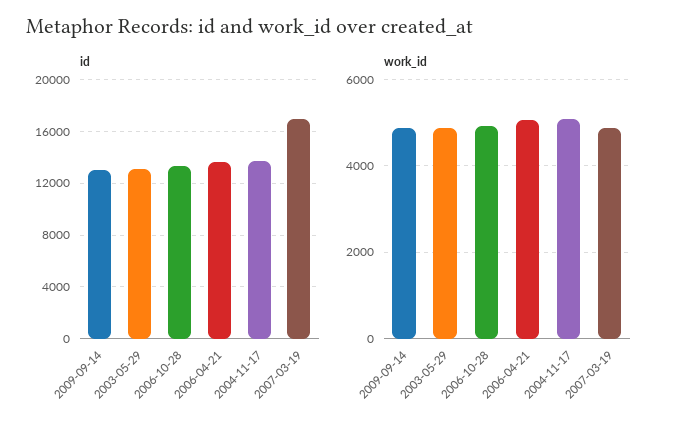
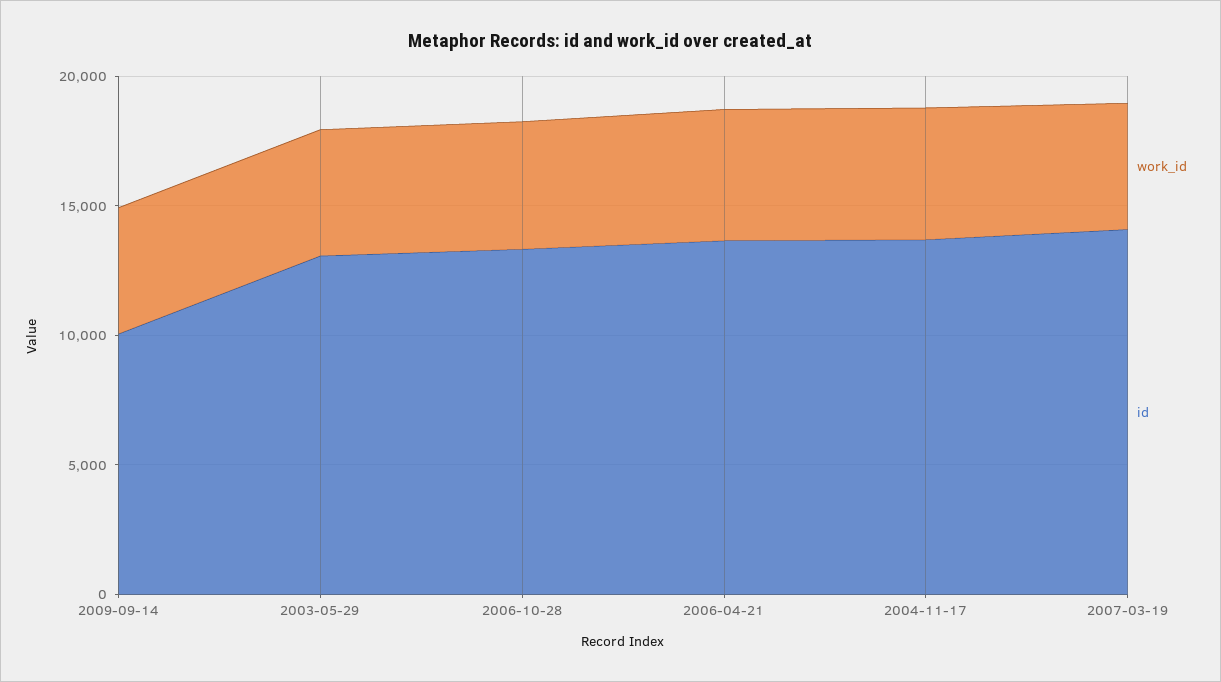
id, 2009-09-14: 13000 -> 10000
id, 2007-03-19: 17000 -> 14000

